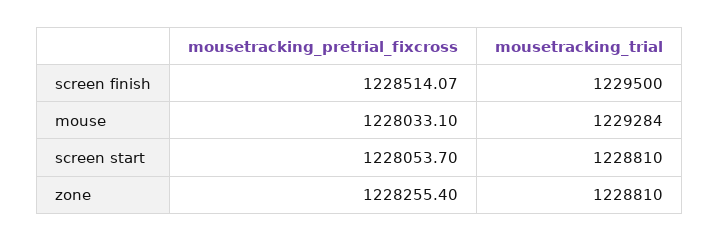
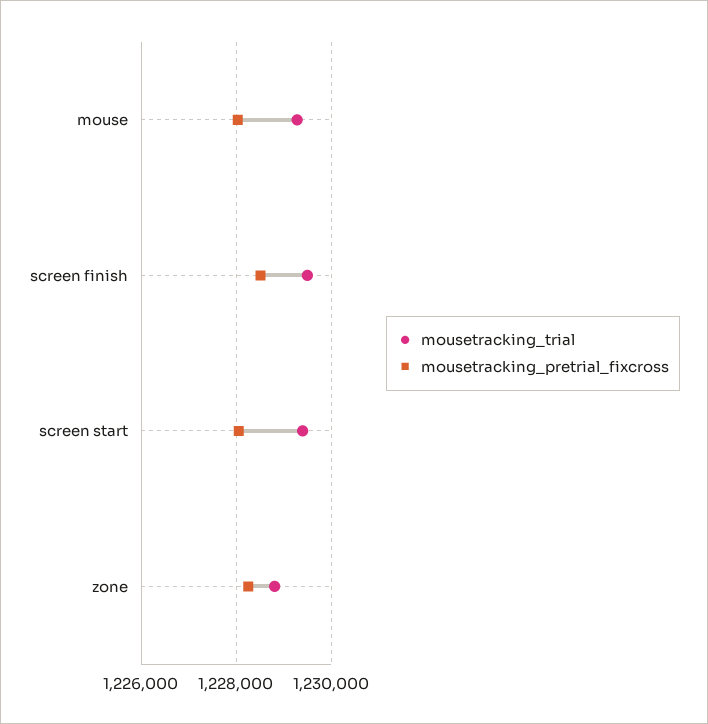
mousetracking_trial, screen start: 1228810 -> 1229400

